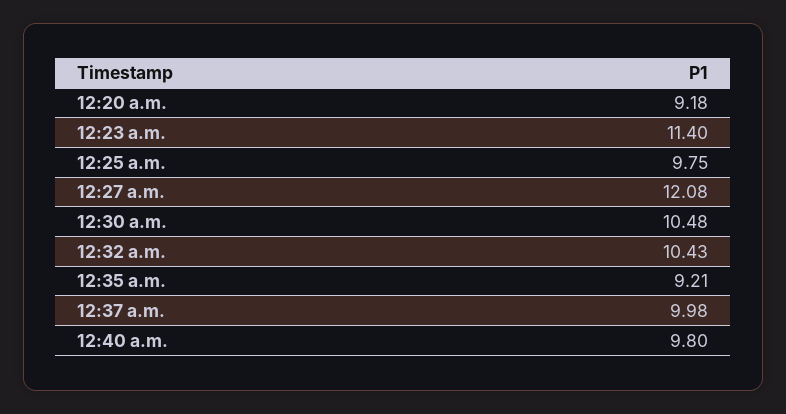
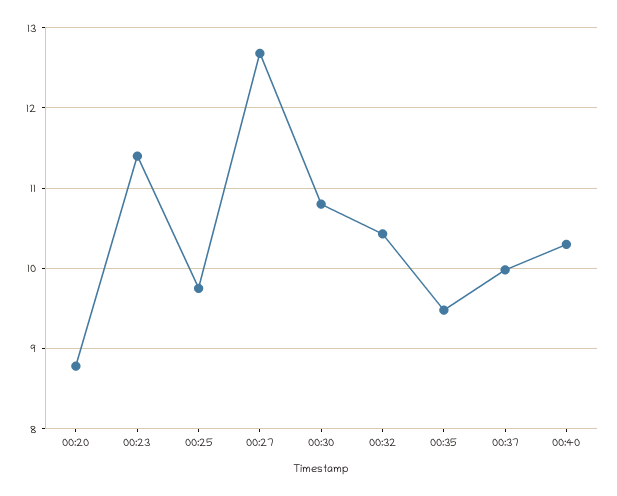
12:20 a.m.: 9.18 -> 8.8
12:27 a.m.: 12.08 -> 12.7
12:30 a.m.: 10.48 -> 10.8
12:35 a.m.: 9.21 -> 9.5
12:40 a.m.: 9.8 -> 10.3

